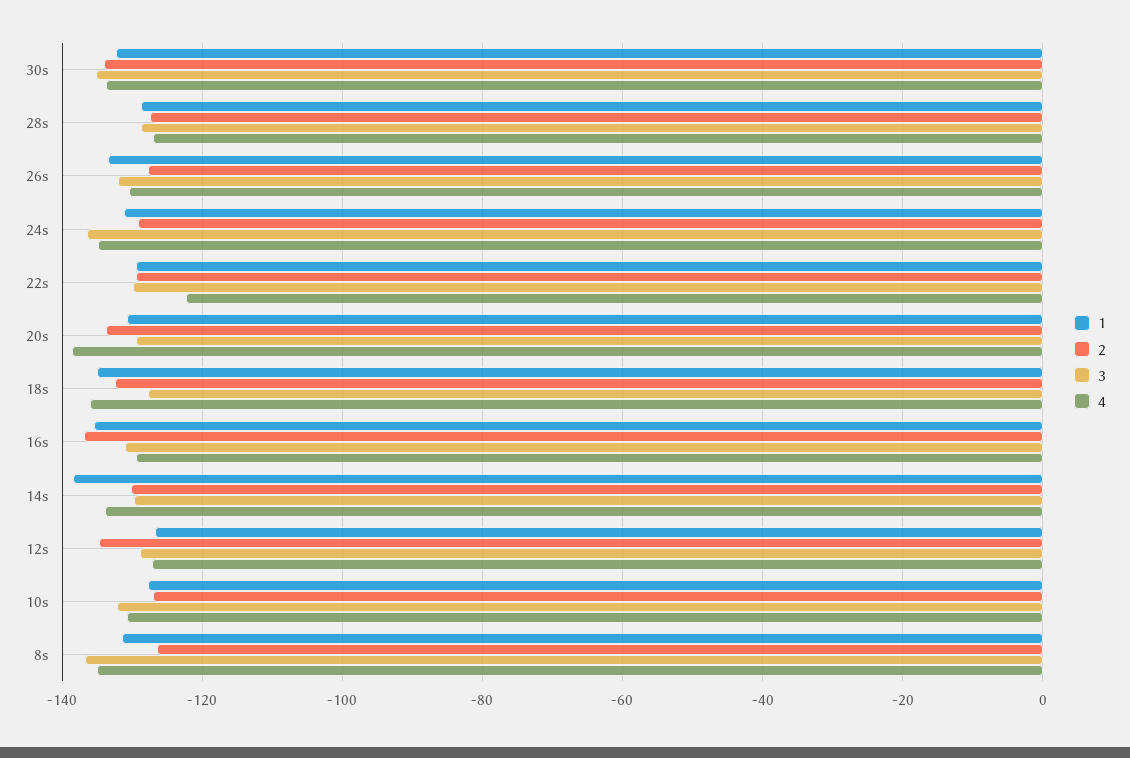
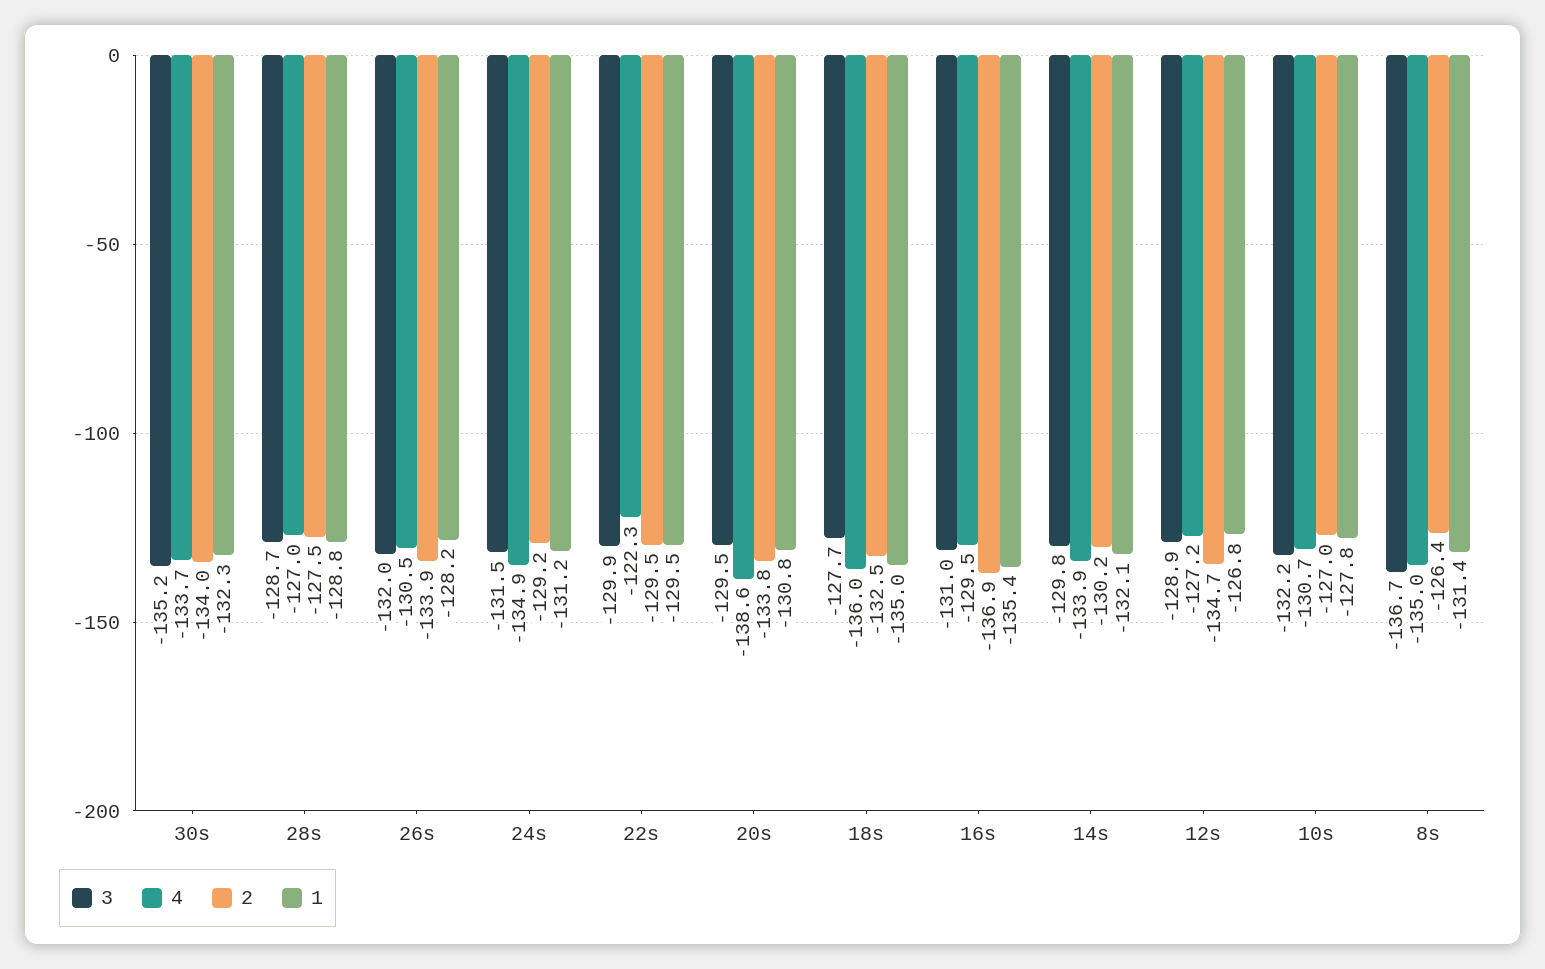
1, 26s: -134 -> -128.2
2, 26s: -128 -> -133.9
3, 24s: -136 -> -131.5
1, 14s: -138 -> -132.1

